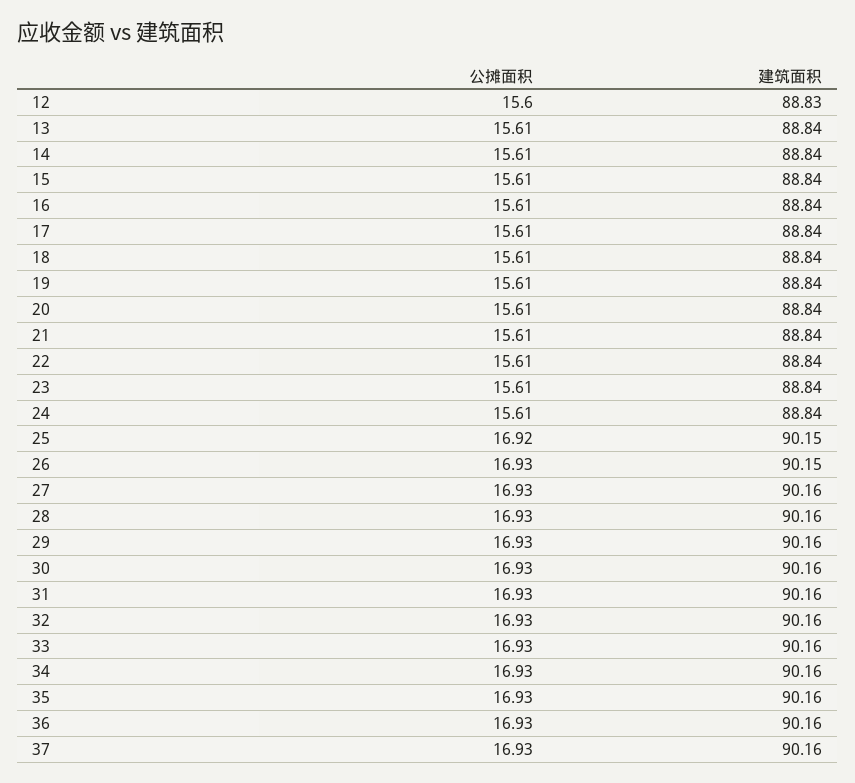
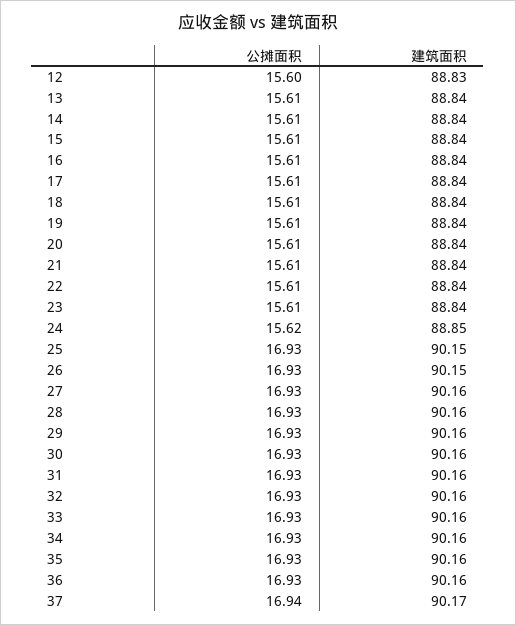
公摊面积, 24: 15.61 -> 15.62
建筑面积, 24: 88.84 -> 88.85
公摊面积, 25: 16.92 -> 16.93
公摊面积, 37: 16.93 -> 16.94
建筑面积, 37: 90.16 -> 90.17

